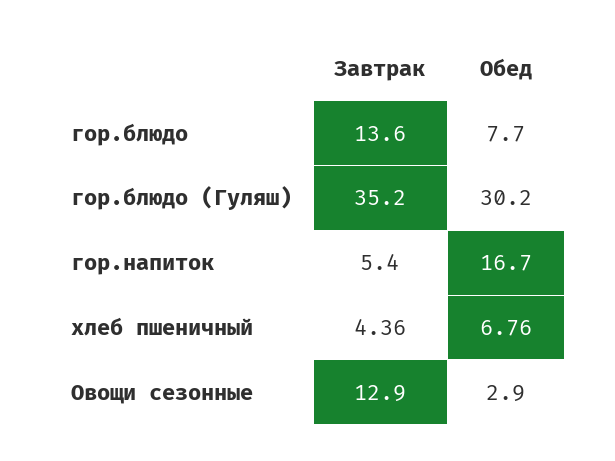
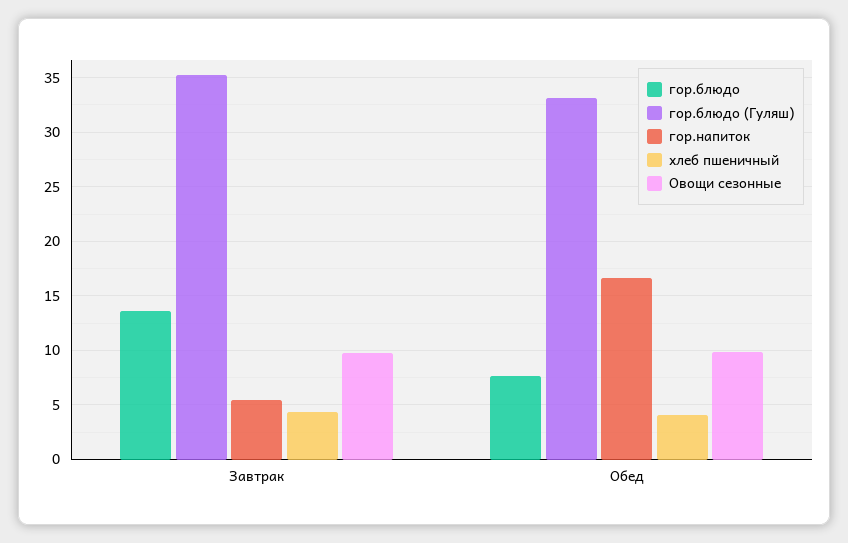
гор.блюдо (Гуляш), Обед: 30.2 -> 33
хлеб пшеничный, Обед: 6.76 -> 4
Овощи сезонные, Завтрак: 12.9 -> 10
Овощи сезонные, Обед: 2.9 -> 10

